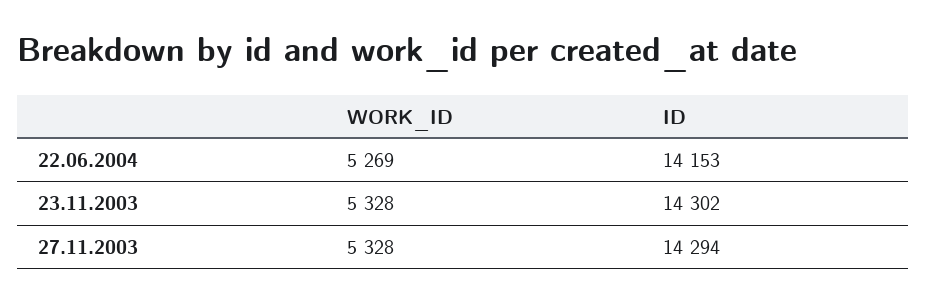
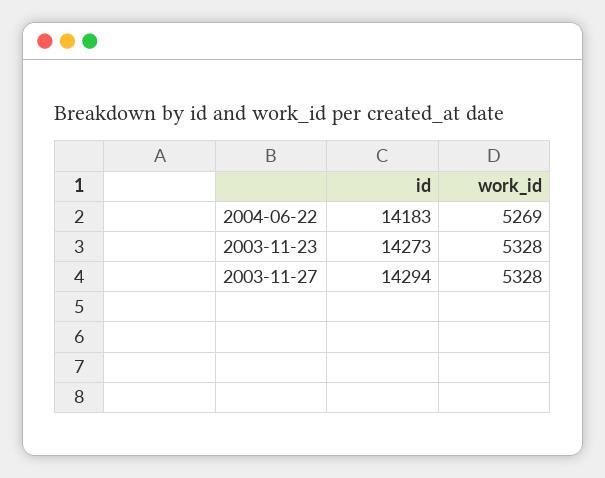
ID, 22.06.2004: 14153 -> 14183
ID, 23.11.2003: 14302 -> 14273

